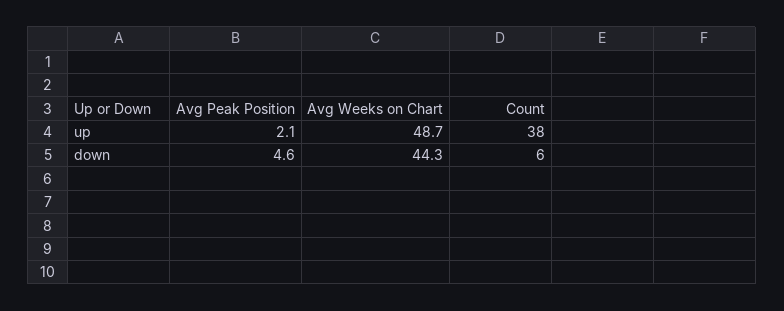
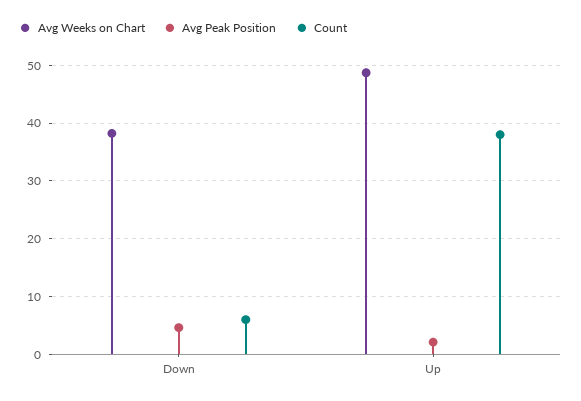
Avg Weeks on Chart, down: 44.3 -> 38

